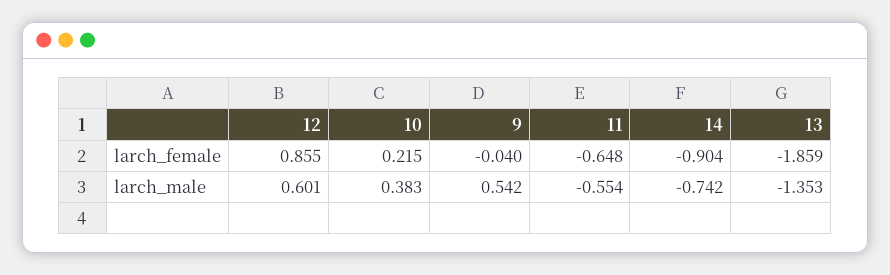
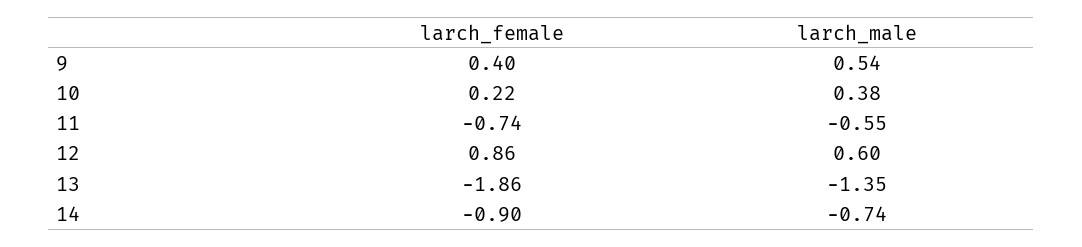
9, larch_female: -0.04 -> 0.4
11, larch_female: -0.648 -> -0.74

